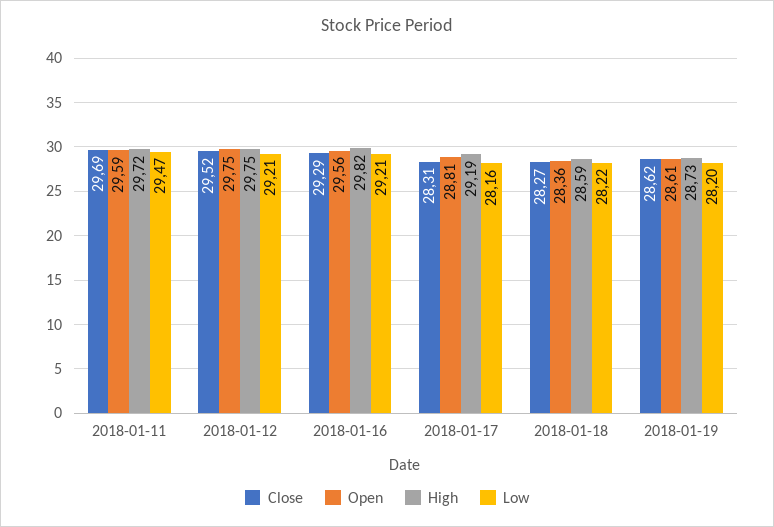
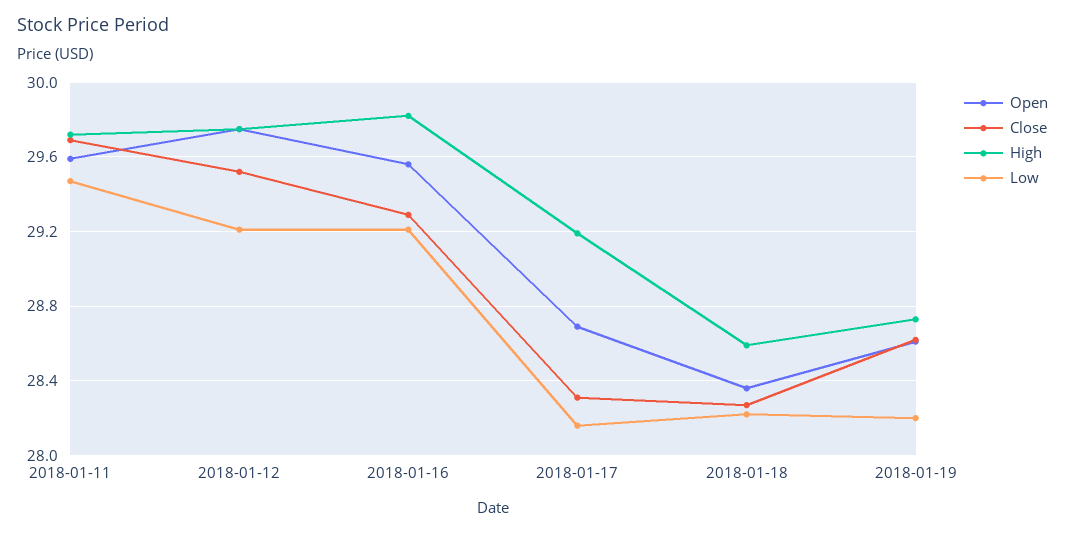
Open, 2018-01-17: 28.81 -> 28.7

